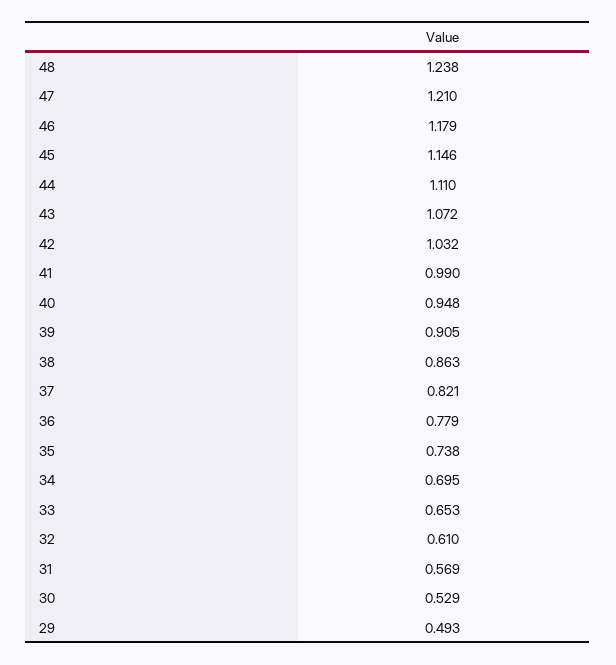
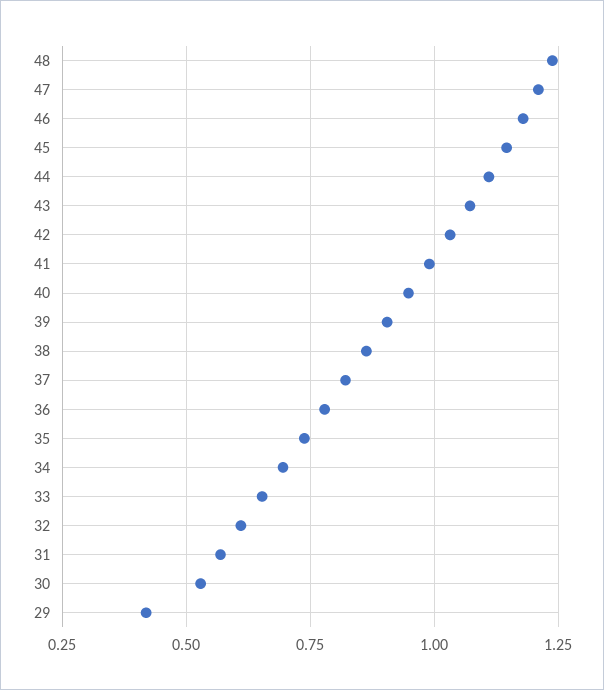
29: 0.493 -> 0.425

